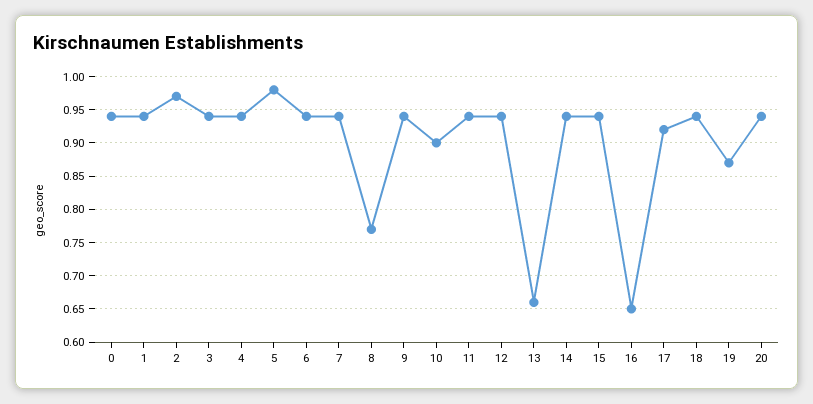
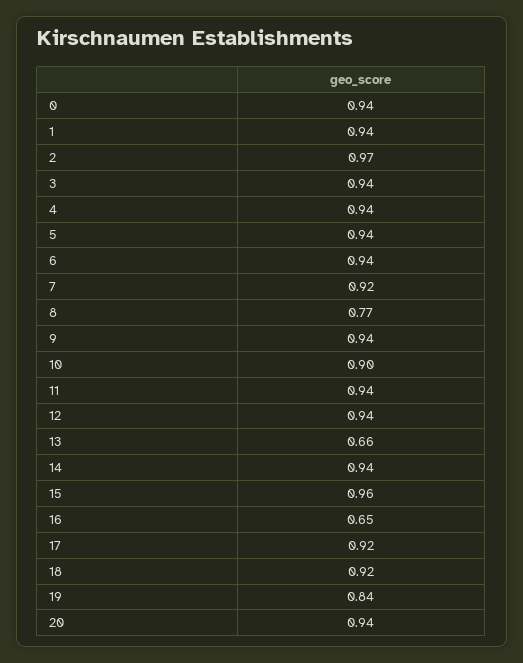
5: 0.98 -> 0.94
7: 0.94 -> 0.92
15: 0.94 -> 0.96
18: 0.94 -> 0.92
19: 0.87 -> 0.84

